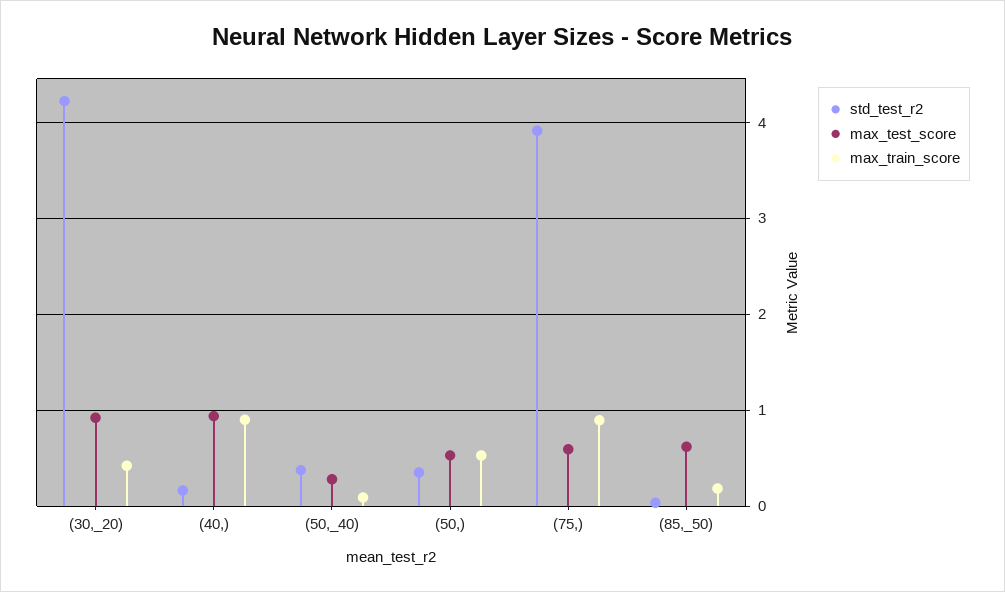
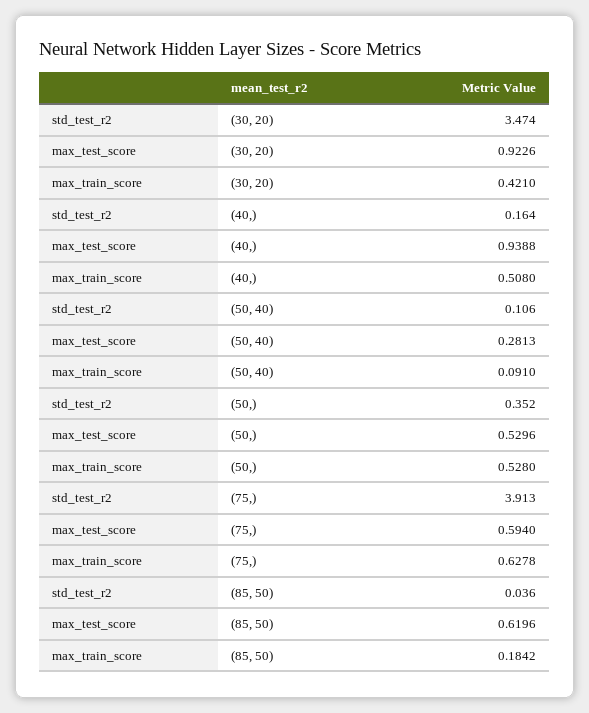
std_test_r2, (30,_20): 4.2 -> 3.474
max_train_score, (40,): 0.9 -> 0.508
std_test_r2, (50,_40): 0.4 -> 0.106
max_train_score, (75,): 0.9 -> 0.6278

